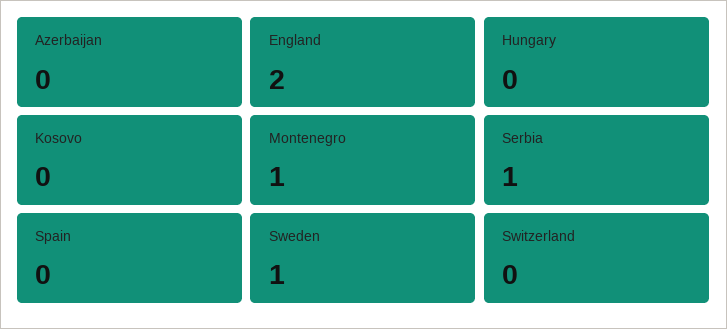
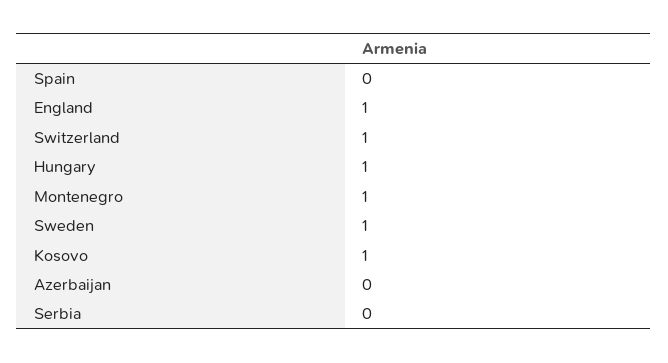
England: 2 -> 1
Hungary: 0 -> 1
Kosovo: 0 -> 1
Serbia: 1 -> 0
Switzerland: 0 -> 1

